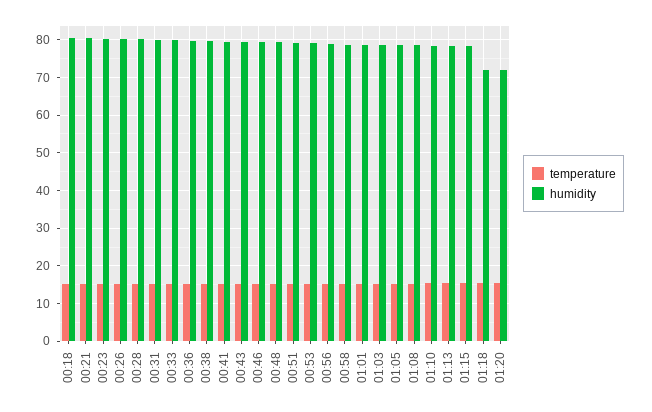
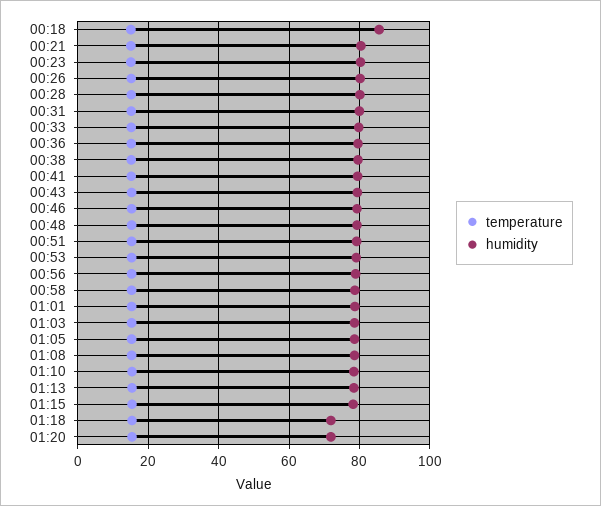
humidity, 00:18: 80 -> 86

